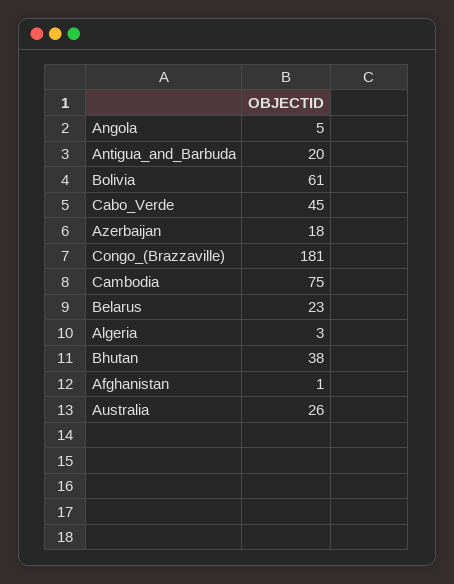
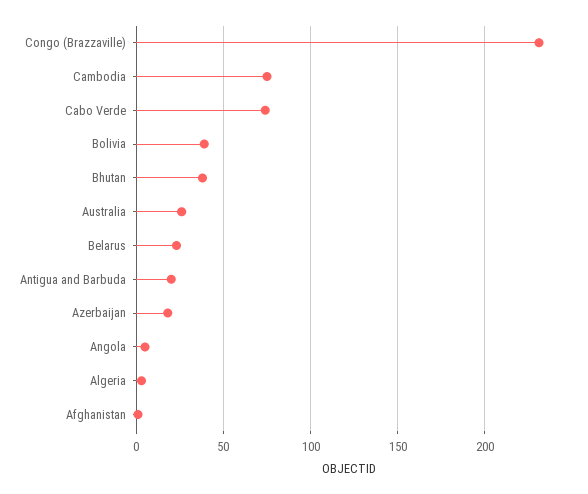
Bolivia: 61 -> 40
Cabo_Verde: 45 -> 75
Congo_(Brazzaville): 181 -> 230

